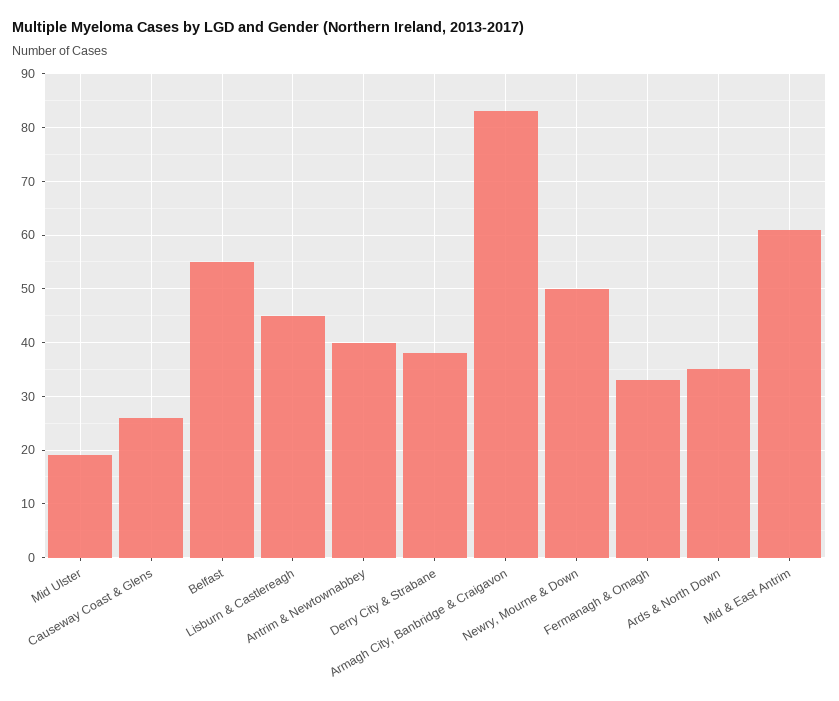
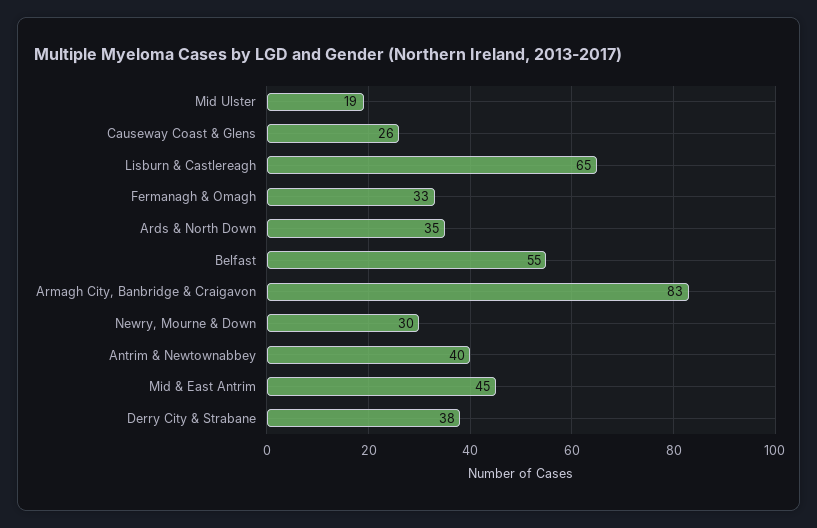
Lisburn & Castlereagh: 45 -> 65
Newry, Mourne & Down: 50 -> 30
Mid & East Antrim: 60 -> 45

